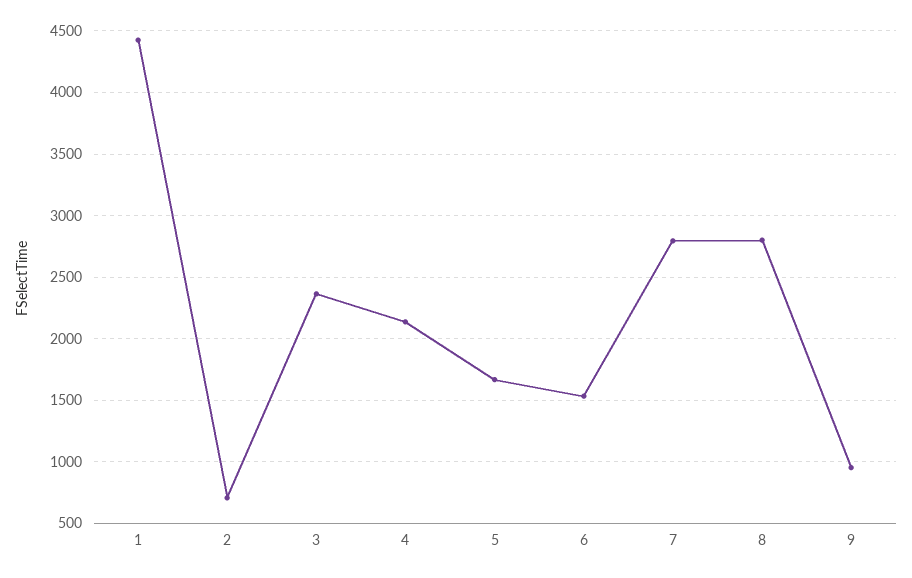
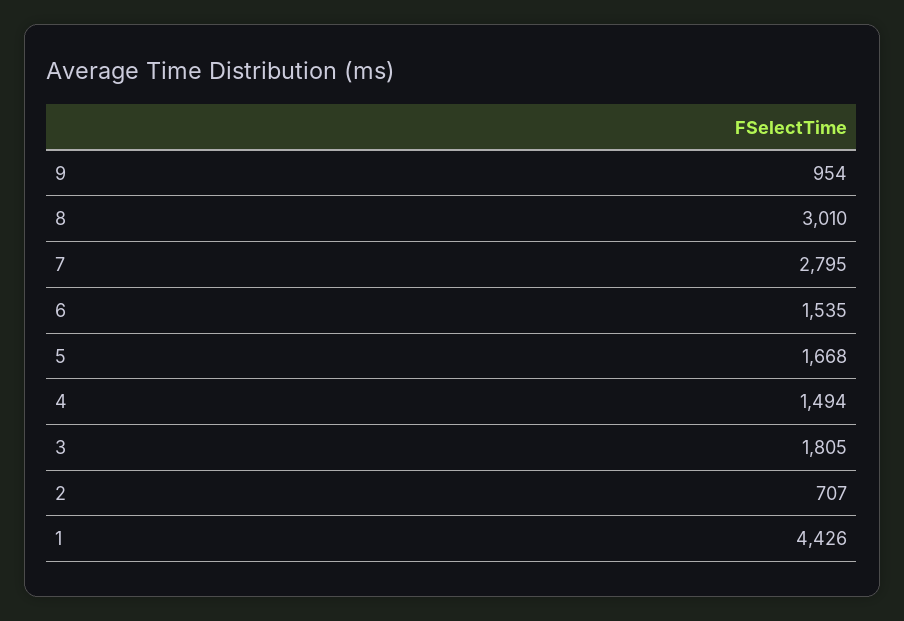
3: 2350 -> 1805
4: 2150 -> 1494
8: 2800 -> 3010

